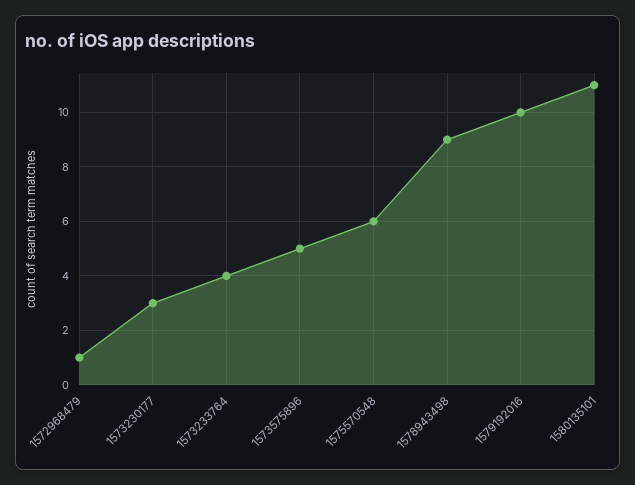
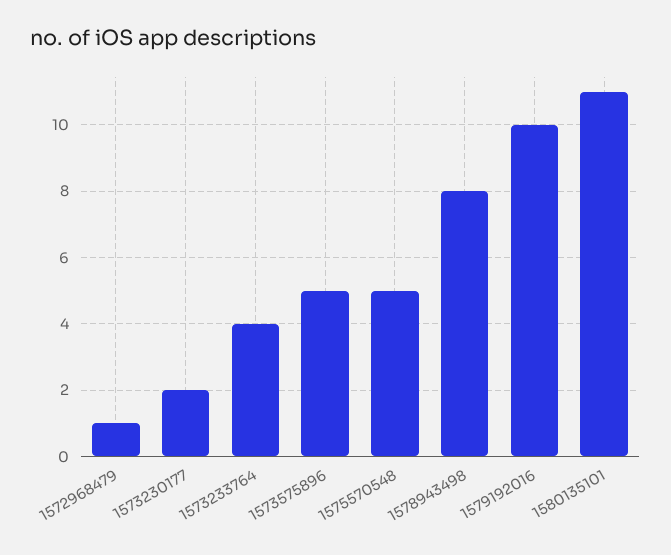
1573230177: 3 -> 2
1575570548: 6 -> 5
1578943498: 9 -> 8

